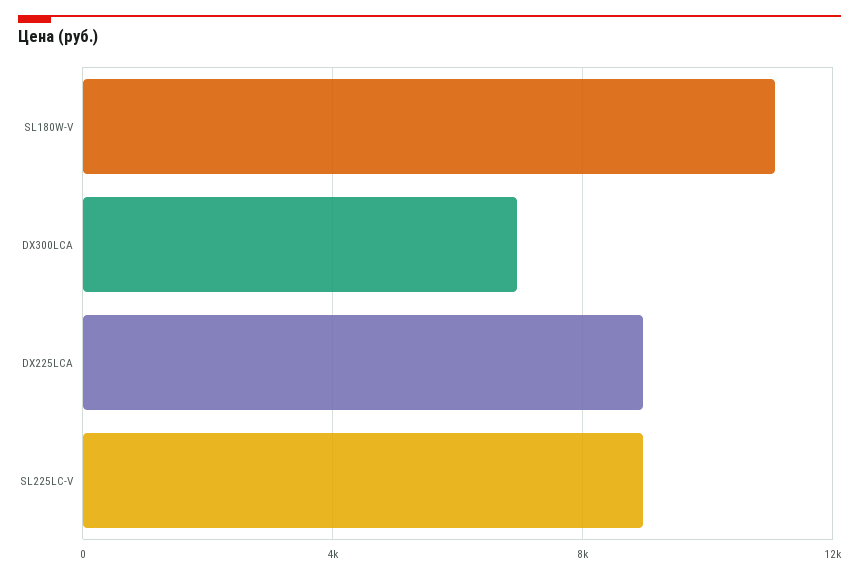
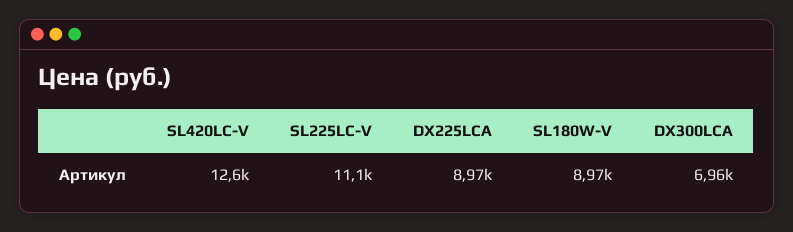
SL180W-V: 11000 -> 8970
SL225LC-V: 9000 -> 11100
SL420LC-V: none -> 12600

